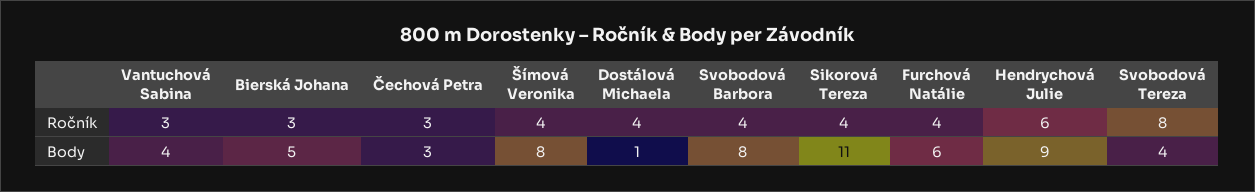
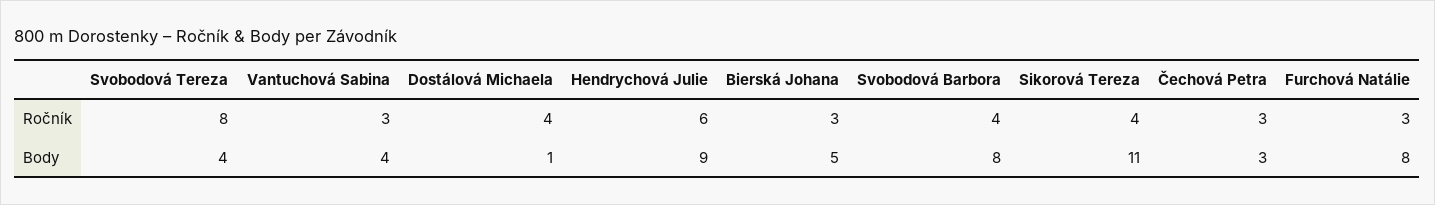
Šímová Veronika, Ročník: 4 -> none
Furchová Natálie, Ročník: 4 -> 3
Šímová Veronika, Body: 8 -> none
Furchová Natálie, Body: 6 -> 8

